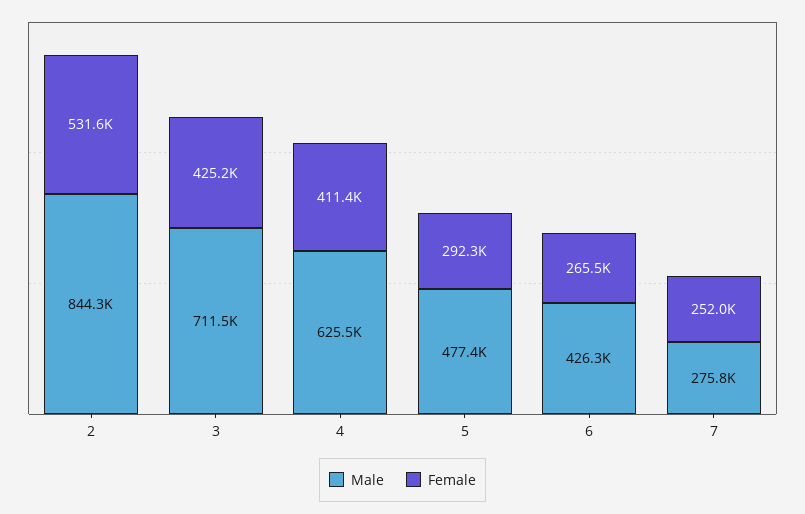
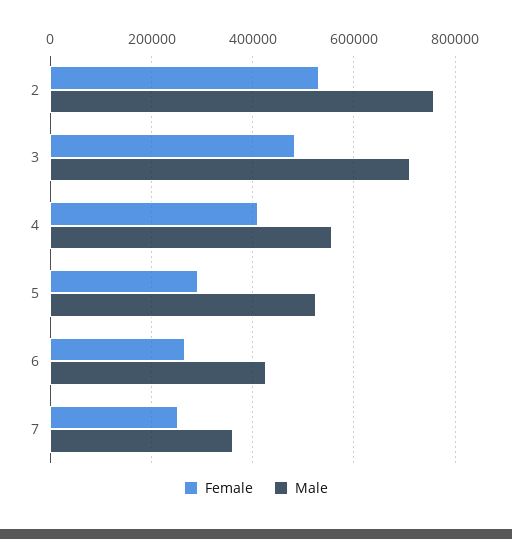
Male, 2: 844300 -> 760000
Female, 3: 425200 -> 480000
Male, 4: 625500 -> 560000
Male, 5: 477400 -> 520000
Male, 7: 275800 -> 360000

